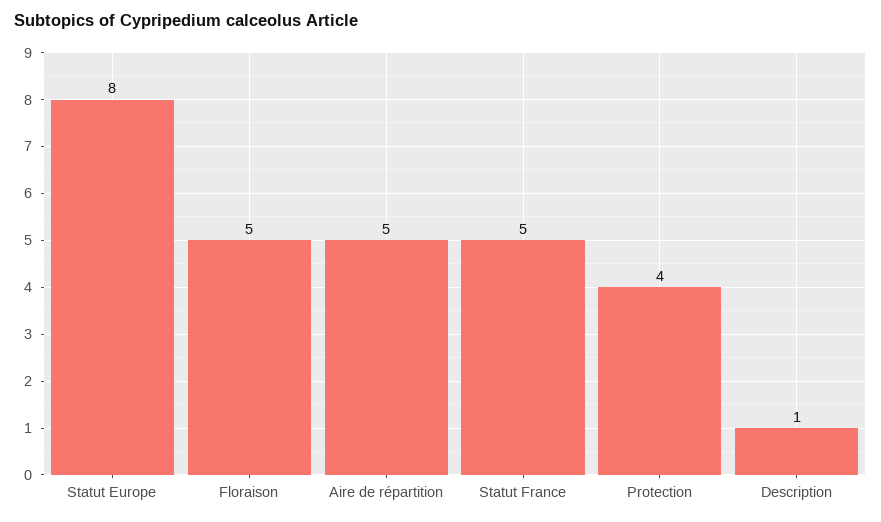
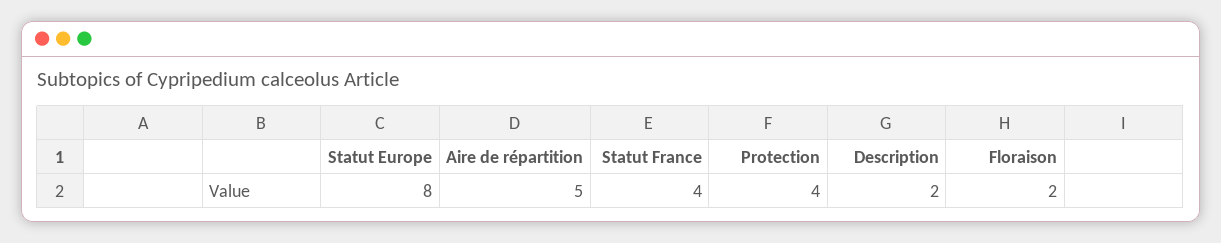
Floraison: 5 -> 2
Statut France: 5 -> 4
Description: 1 -> 2

